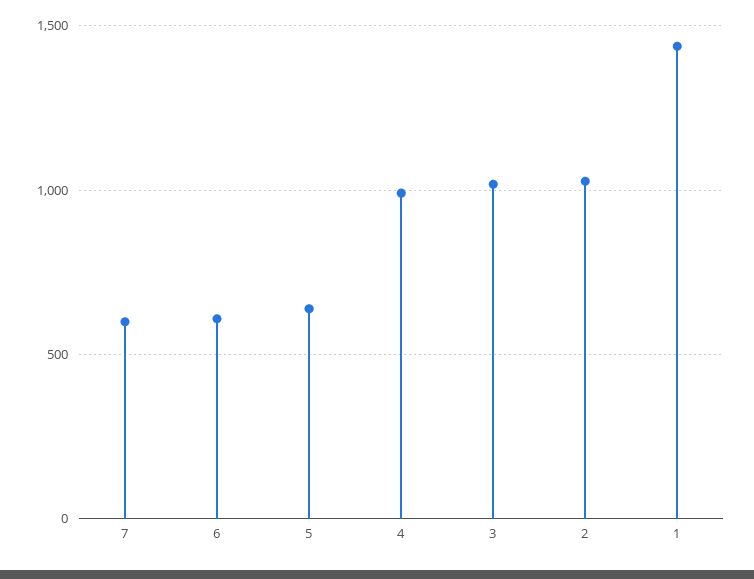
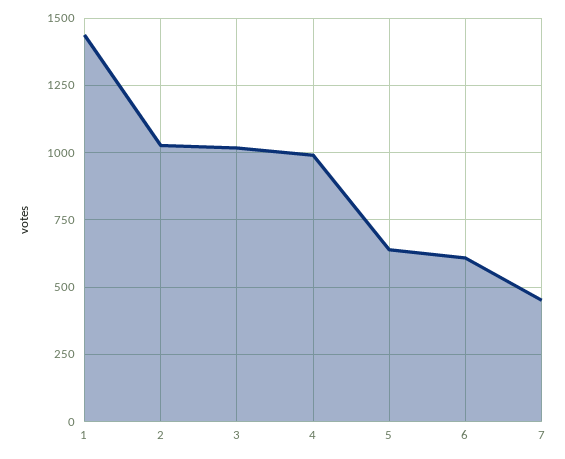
7: 600 -> 450

